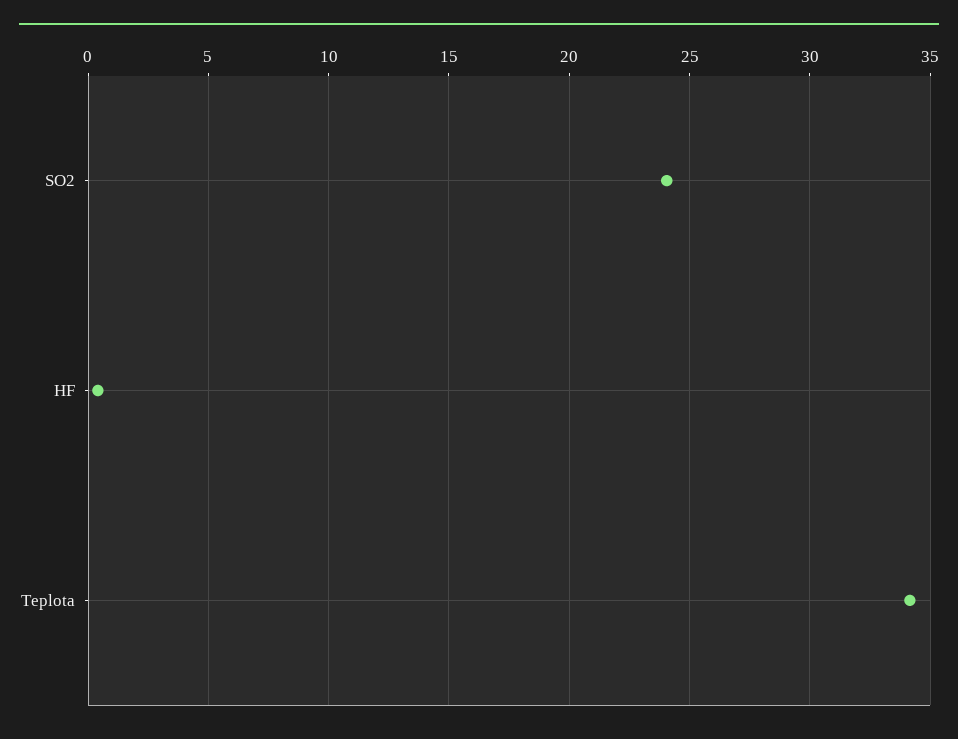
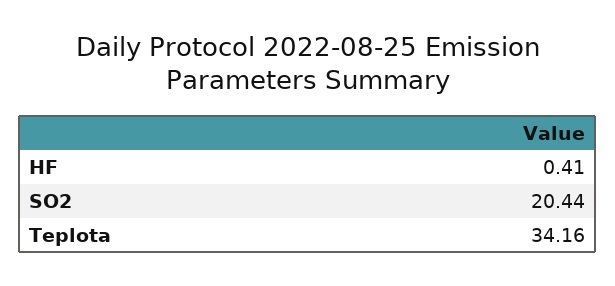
SO2: 24 -> 20.44

